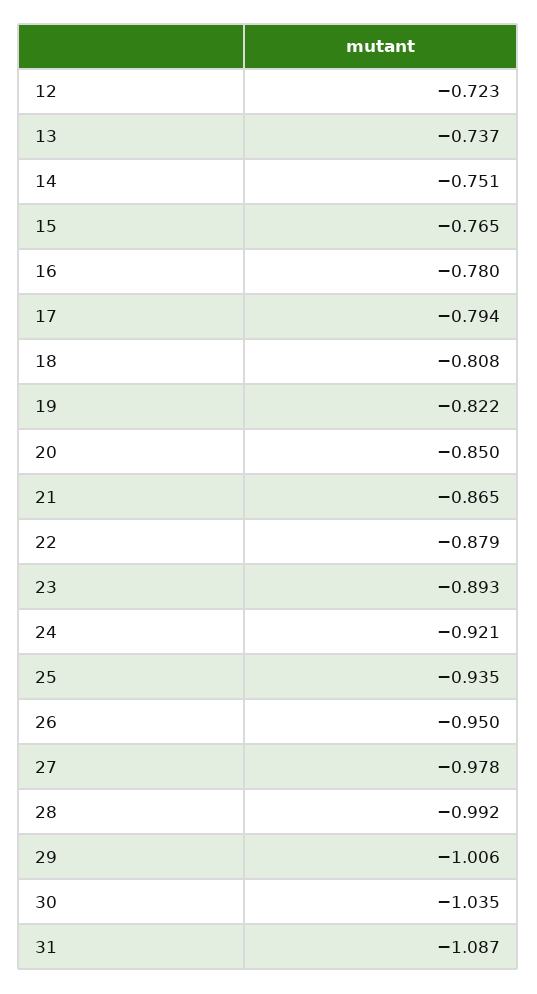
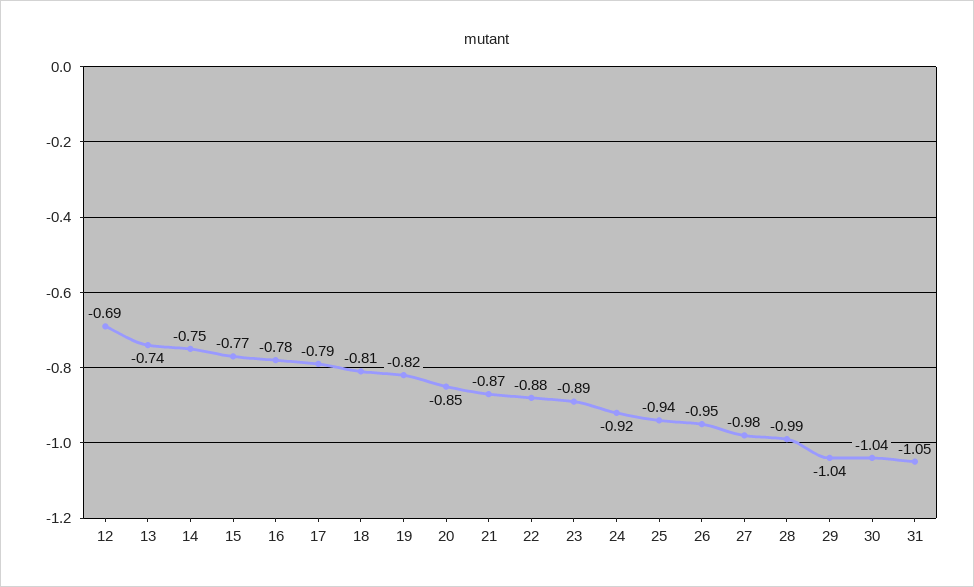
12: -0.723 -> -0.69
29: -1.006 -> -1.04
31: -1.087 -> -1.05

